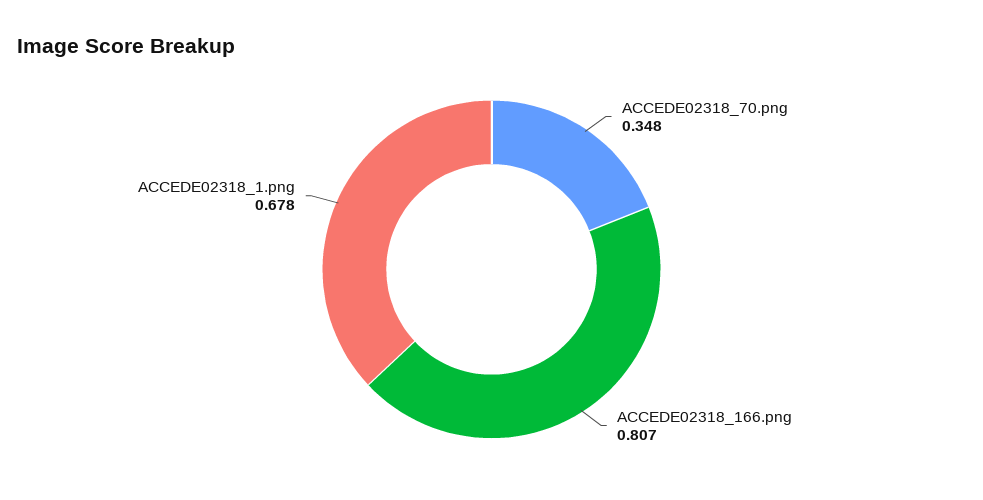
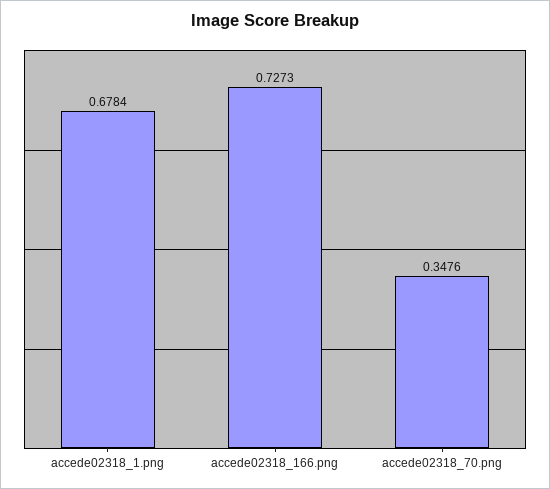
ACCEDE02318_166.png: 0.807 -> 0.7273

